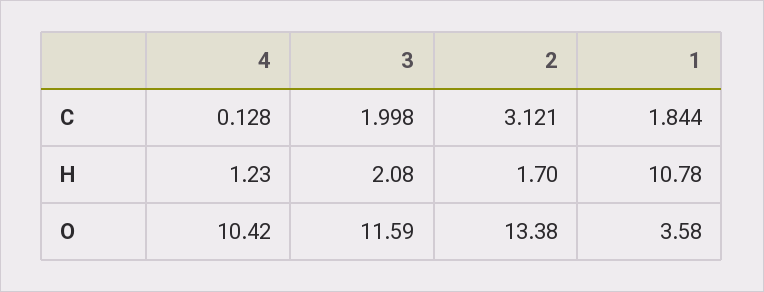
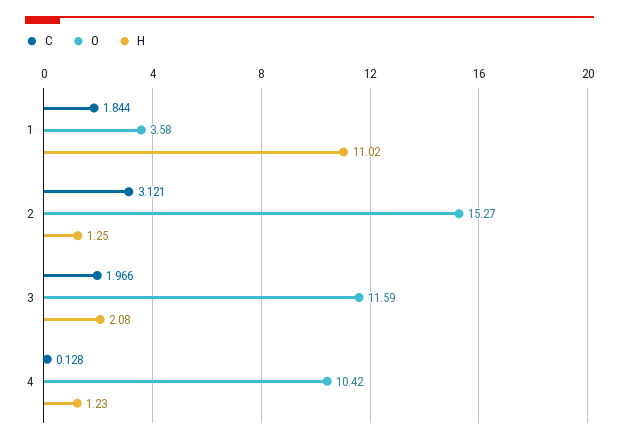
C, 3: 1.998 -> 1.966
H, 2: 1.7 -> 1.25
H, 1: 10.78 -> 11.02
O, 2: 13.38 -> 15.27

